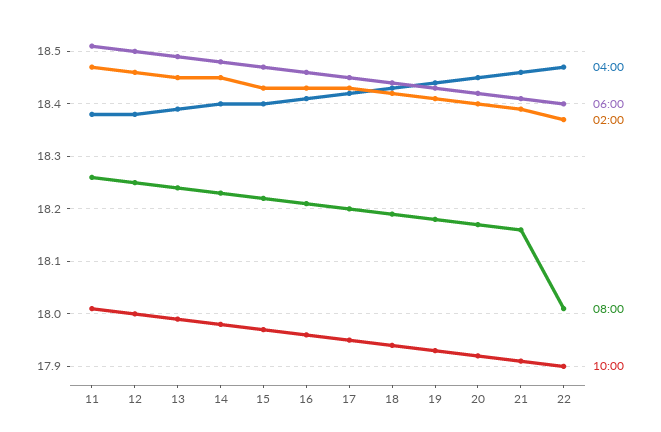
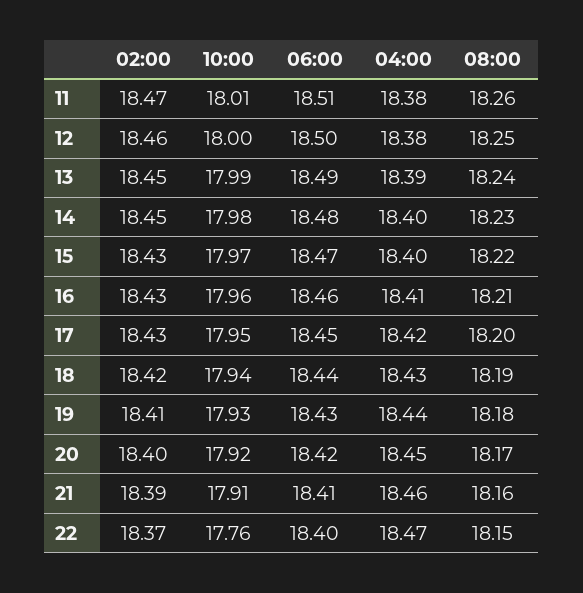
08:00, 22: 18 -> 18.15
10:00, 22: 17.9 -> 17.76

